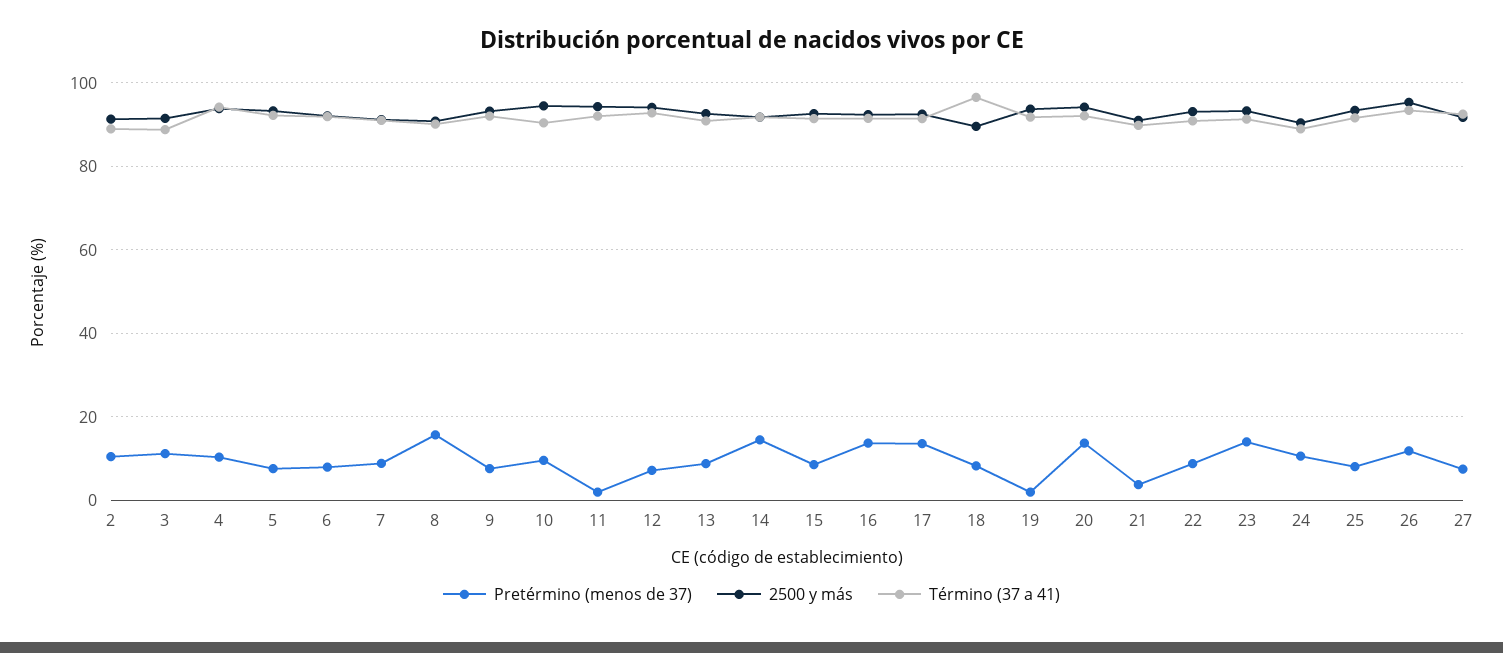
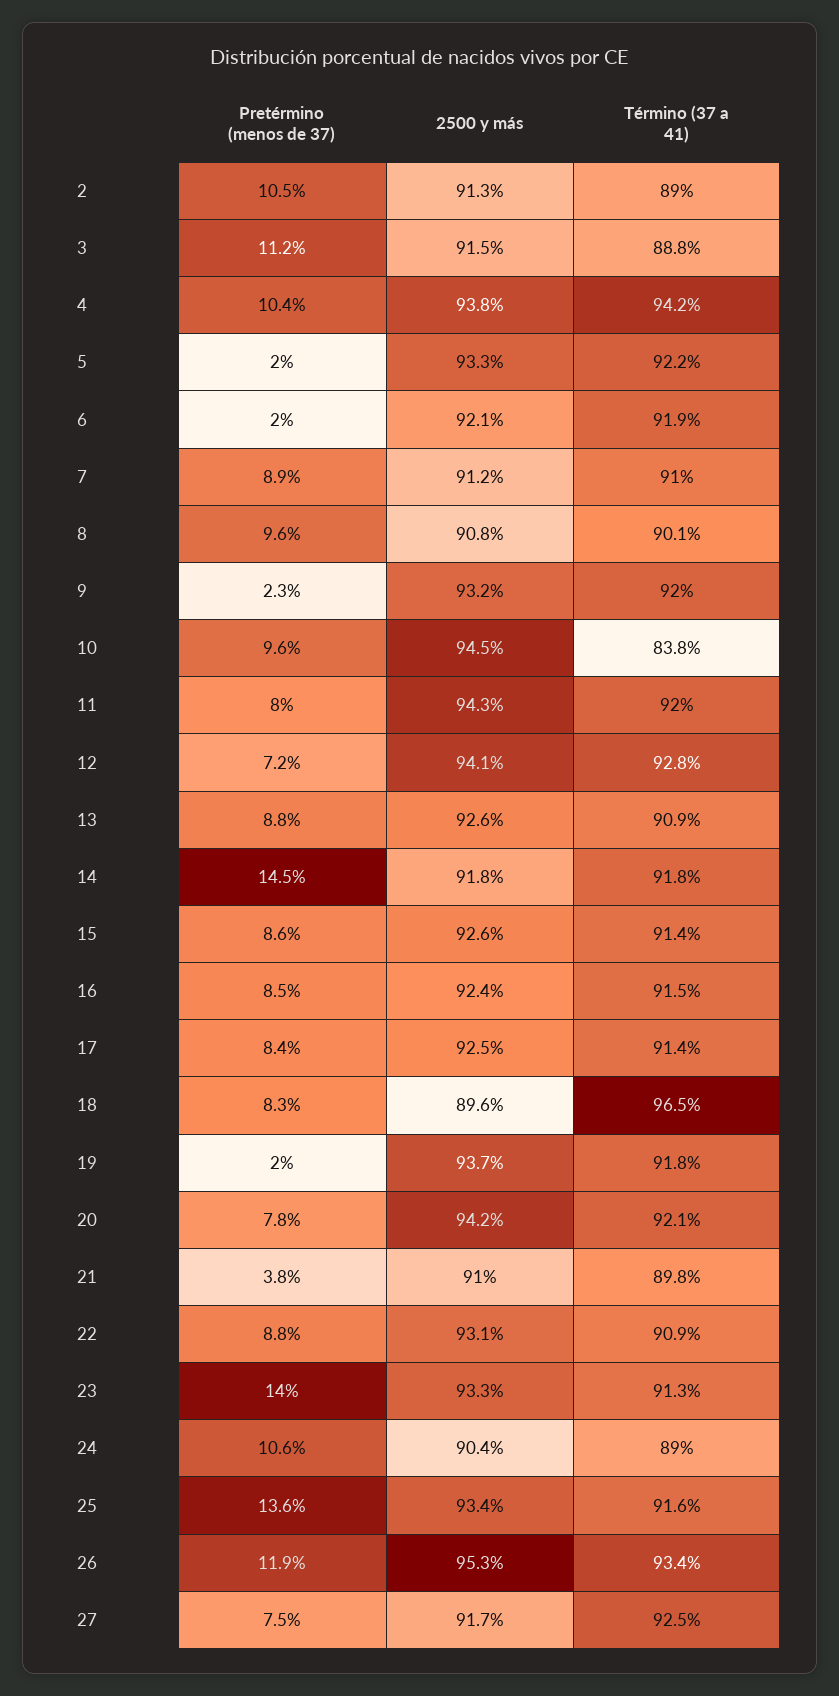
Pretérmino (menos de 37), 5: 8 -> 2
Pretérmino (menos de 37), 6: 8 -> 2
Pretérmino (menos de 37), 8: 16 -> 9.6
Pretérmino (menos de 37), 9: 8 -> 2.3
Término (37 a 41), 10: 90 -> 83.8
Pretérmino (menos de 37), 11: 2 -> 8
Pretérmino (menos de 37), 16: 14 -> 8.5
Pretérmino (menos de 37), 17: 14 -> 8.4
Pretérmino (menos de 37), 20: 14 -> 7.8
Pretérmino (menos de 37), 25: 8 -> 13.6

